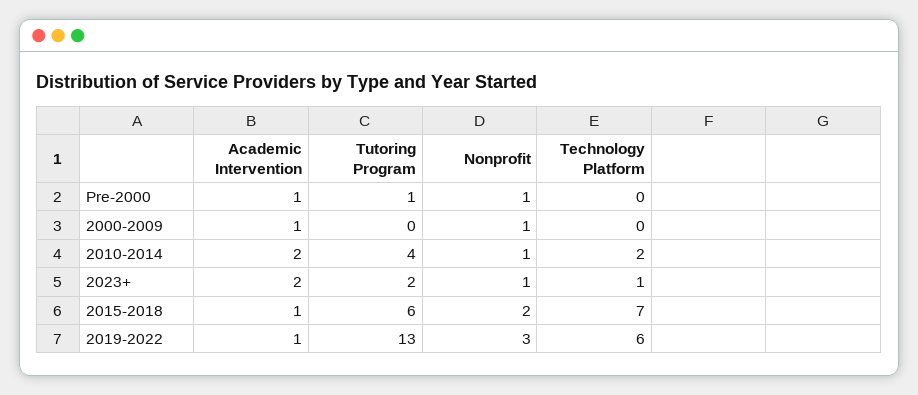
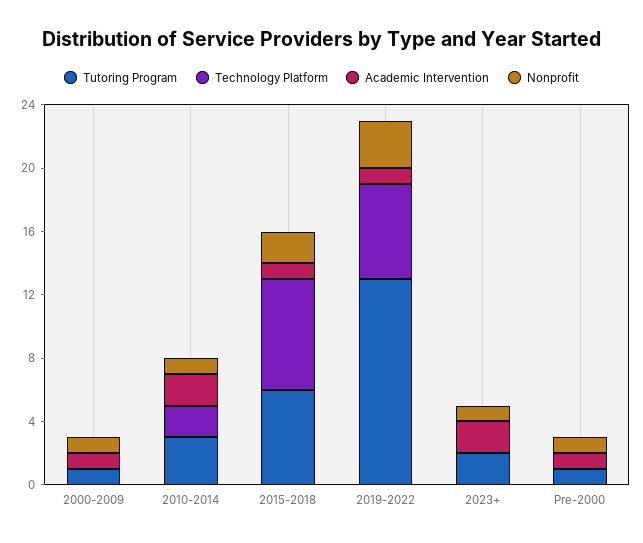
Tutoring Program, 2000-2009: 0 -> 1
Tutoring Program, 2010-2014: 4 -> 3
Technology Platform, 2023+: 1 -> 0

